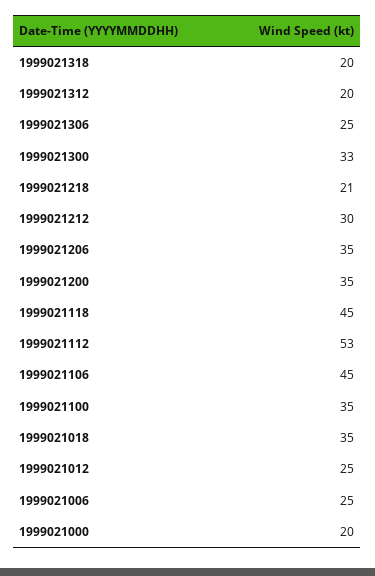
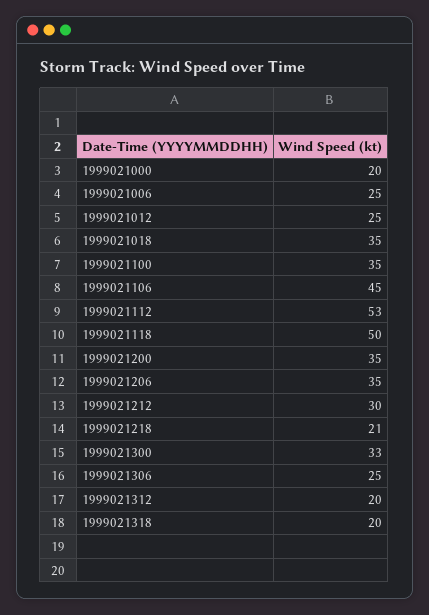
1999021118: 45 -> 50

